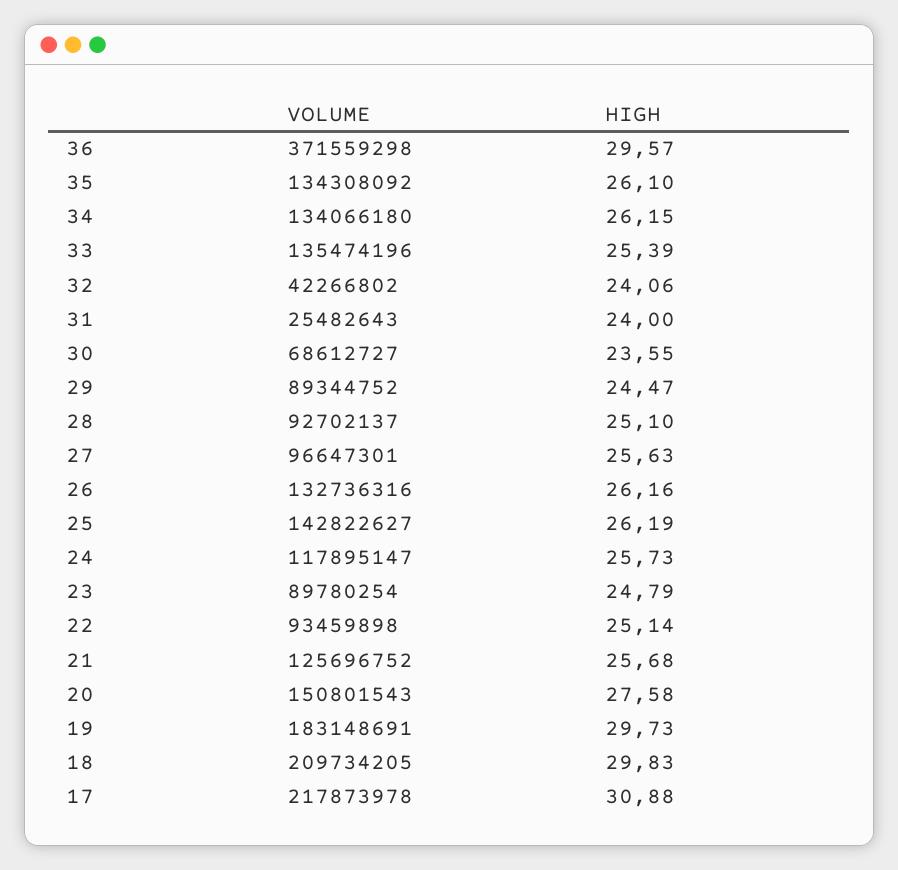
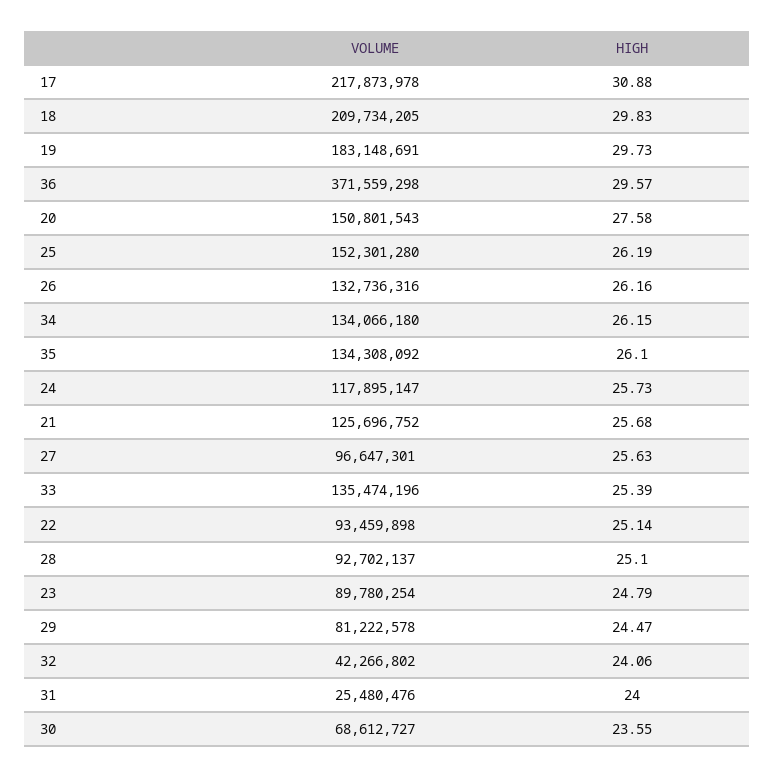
VOLUME, 31: 25482643 -> 25480476
VOLUME, 29: 89344752 -> 81222578
VOLUME, 25: 142822627 -> 152301280

